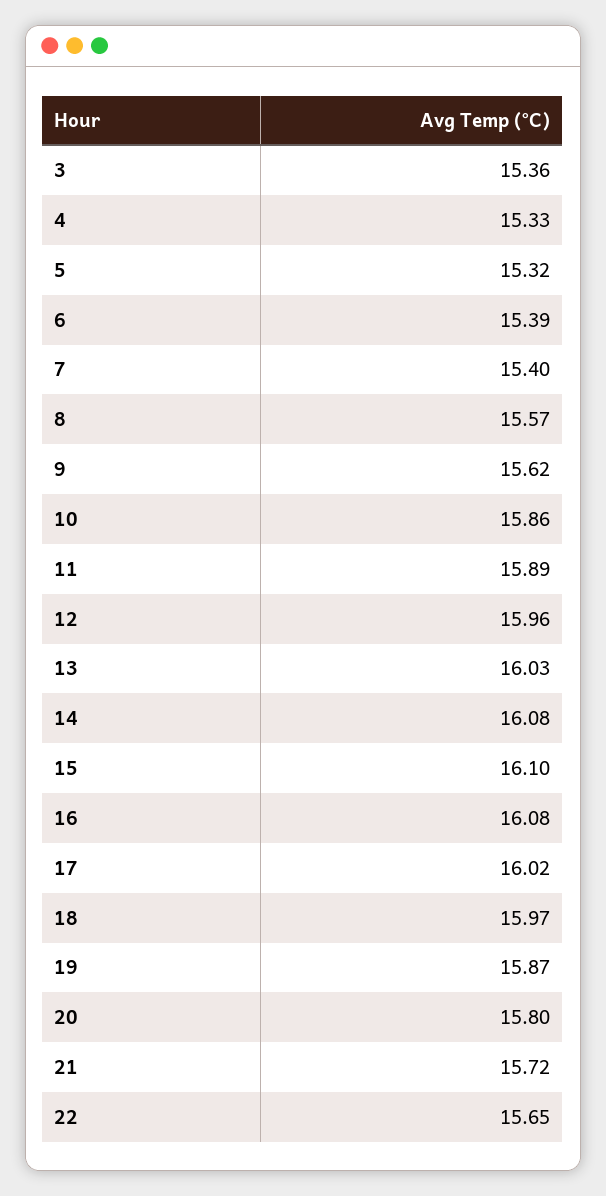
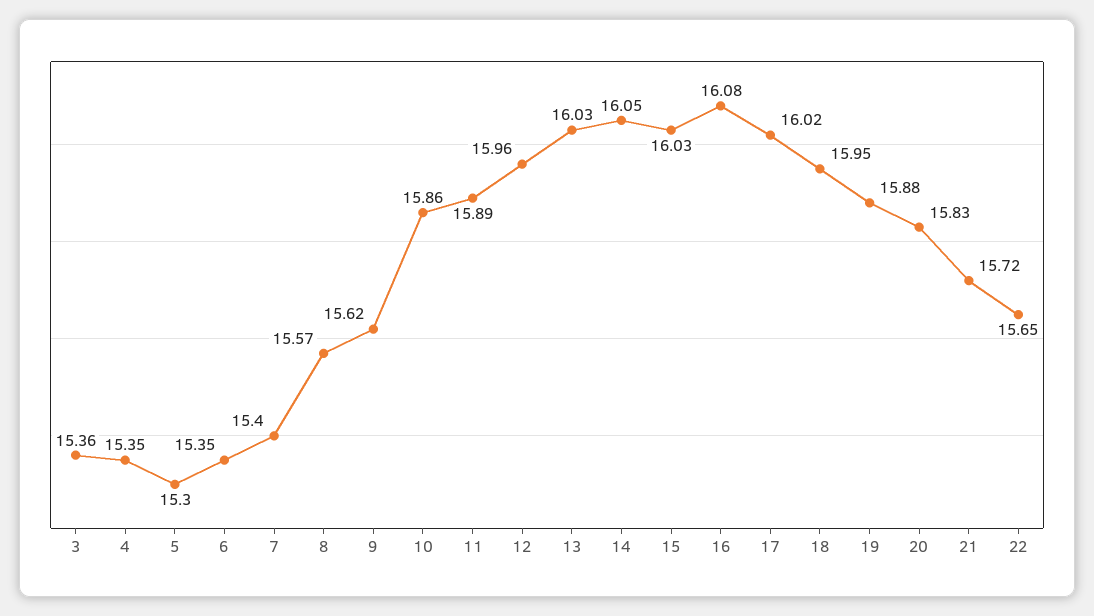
4: 15.33 -> 15.35
5: 15.32 -> 15.3
6: 15.39 -> 15.35
14: 16.08 -> 16.05
15: 16.1 -> 16.03
18: 15.97 -> 15.95
19: 15.87 -> 15.88
20: 15.8 -> 15.83

